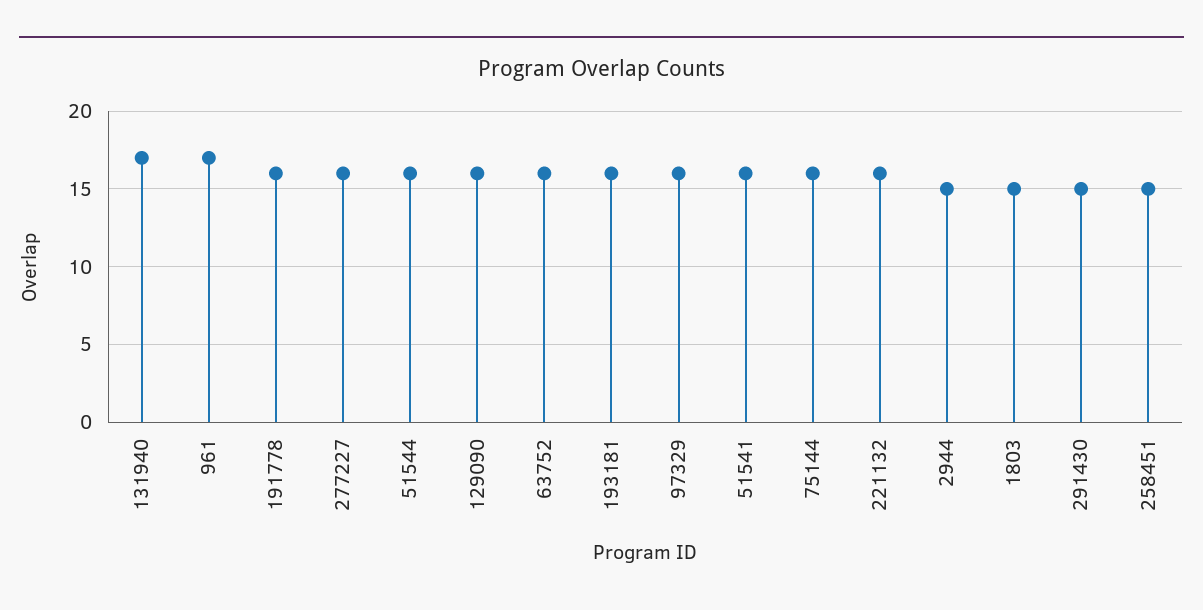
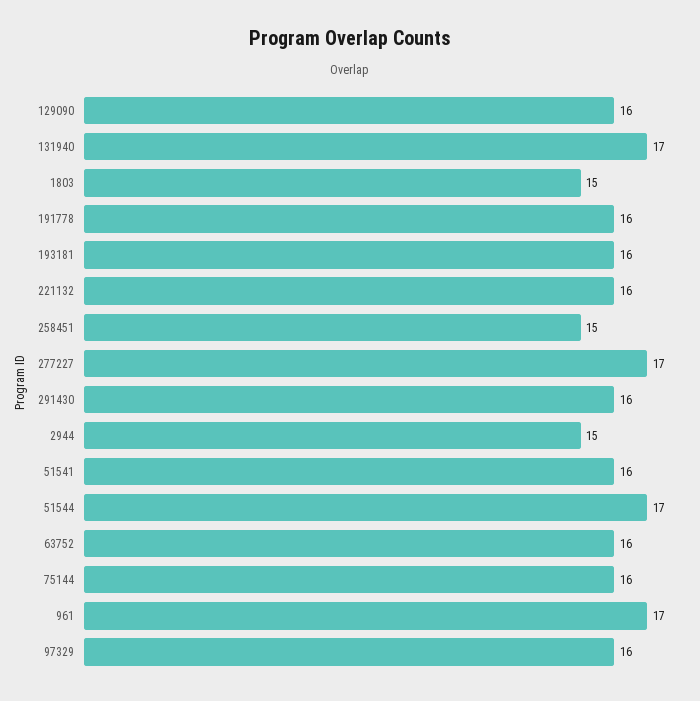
277227: 16 -> 17
51544: 16 -> 17
291430: 15 -> 16

